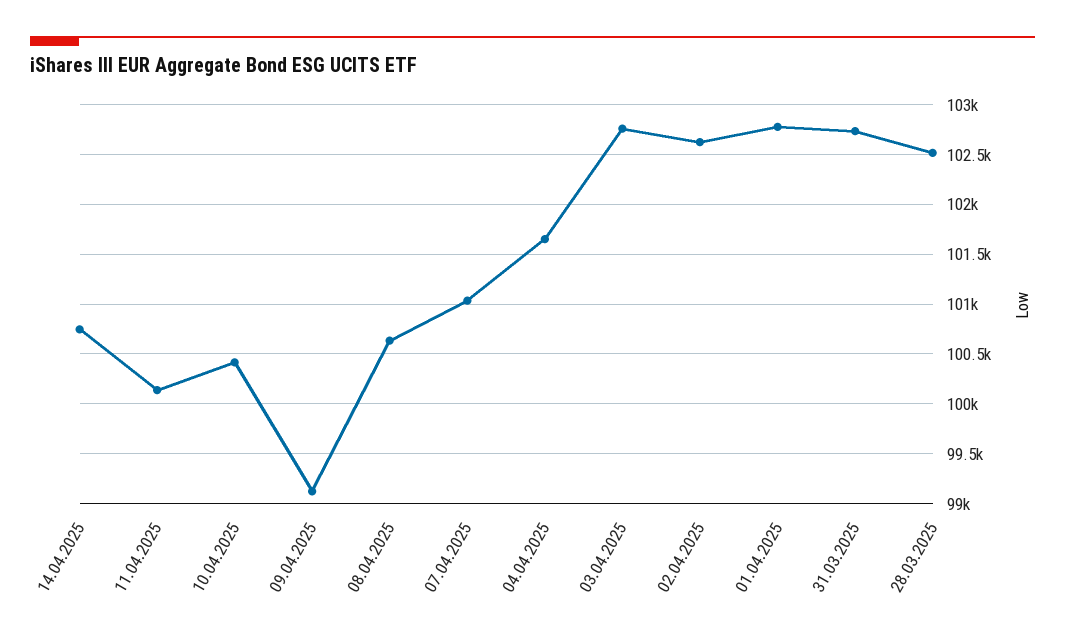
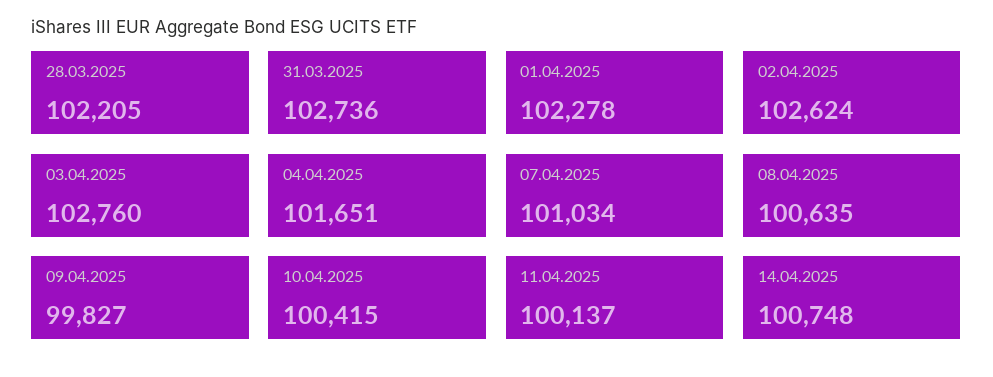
09.04.2025: 99100 -> 99827
01.04.2025: 102800 -> 102278
28.03.2025: 102500 -> 102205

